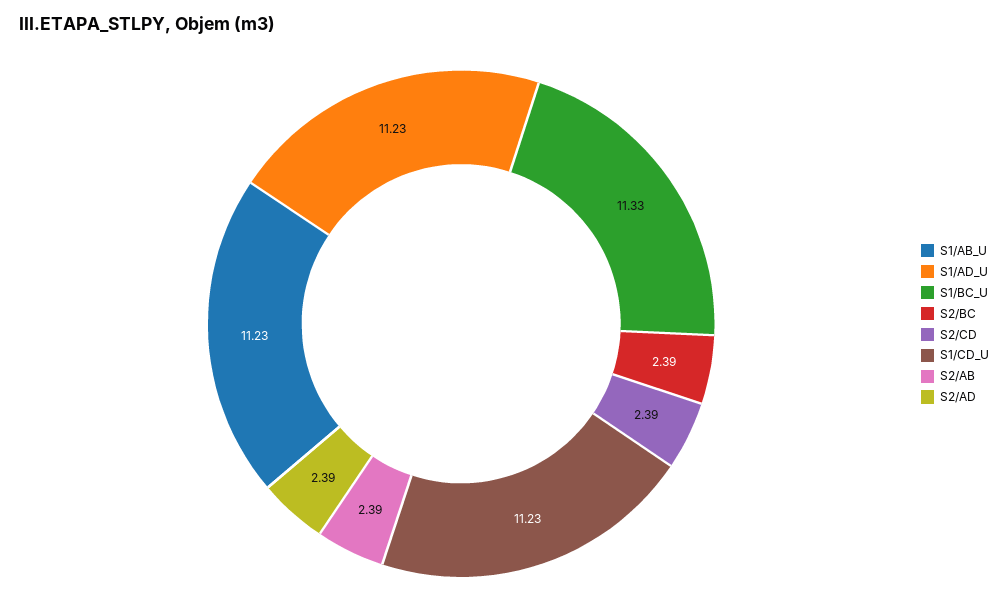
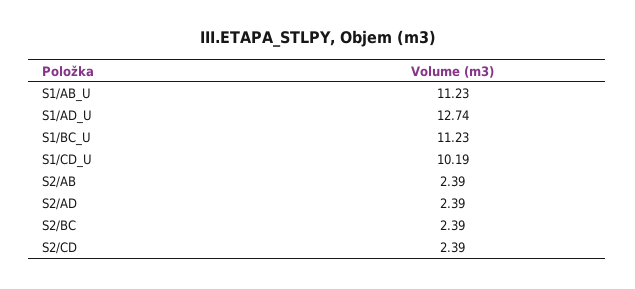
S1/AD_U: 11.23 -> 12.74
S1/BC_U: 11.33 -> 11.23
S1/CD_U: 11.23 -> 10.19

